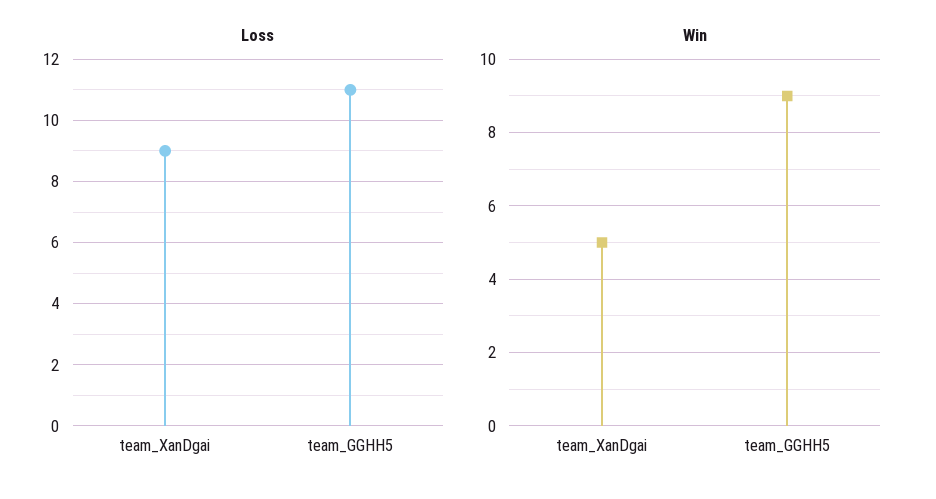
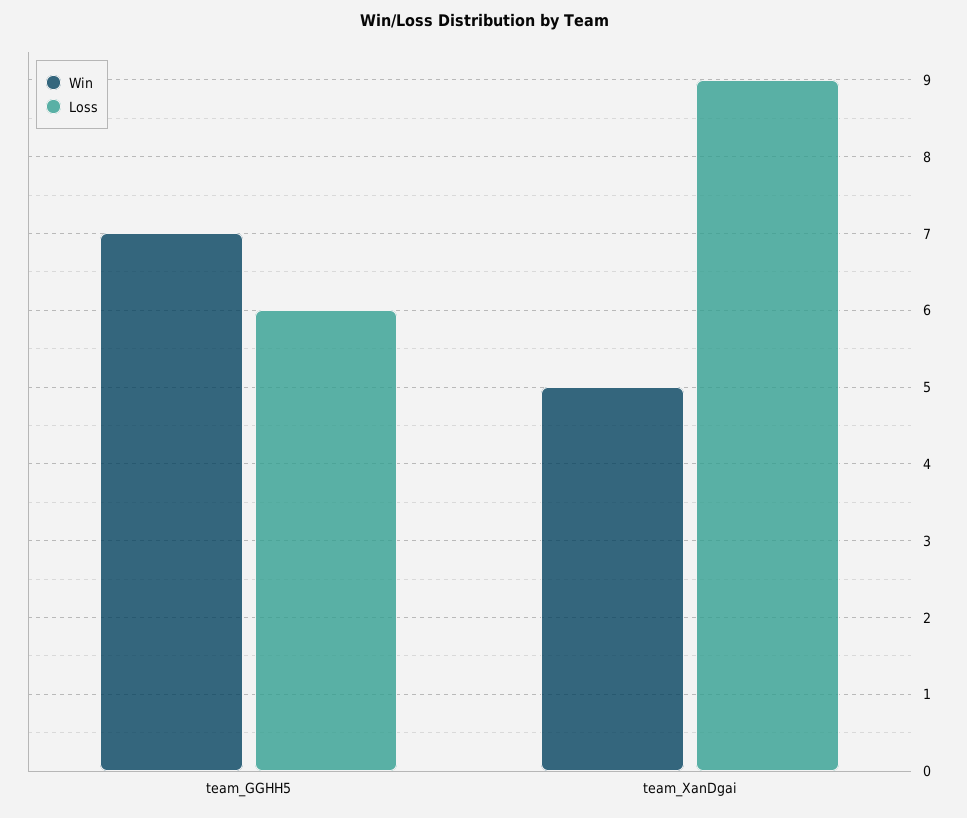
Loss, team_GGHH5: 11 -> 6
Win, team_GGHH5: 9 -> 7

